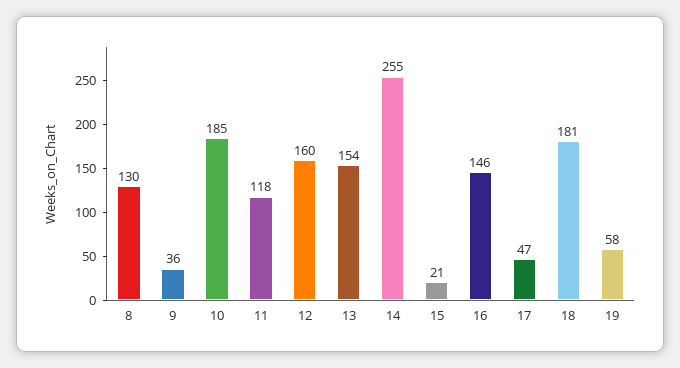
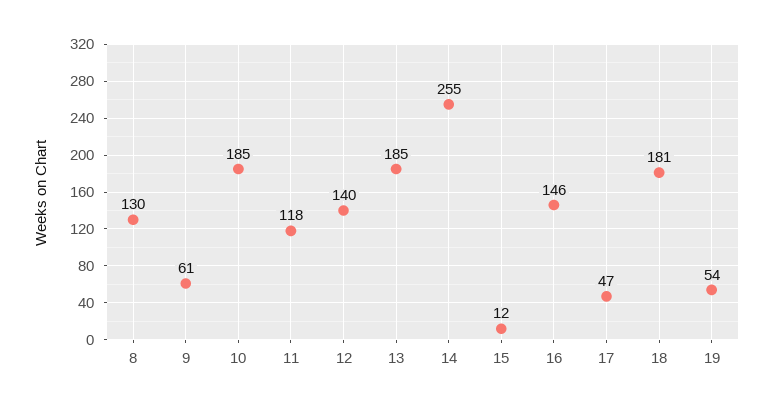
9: 36 -> 61
12: 160 -> 140
13: 154 -> 185
15: 21 -> 12
19: 58 -> 54

